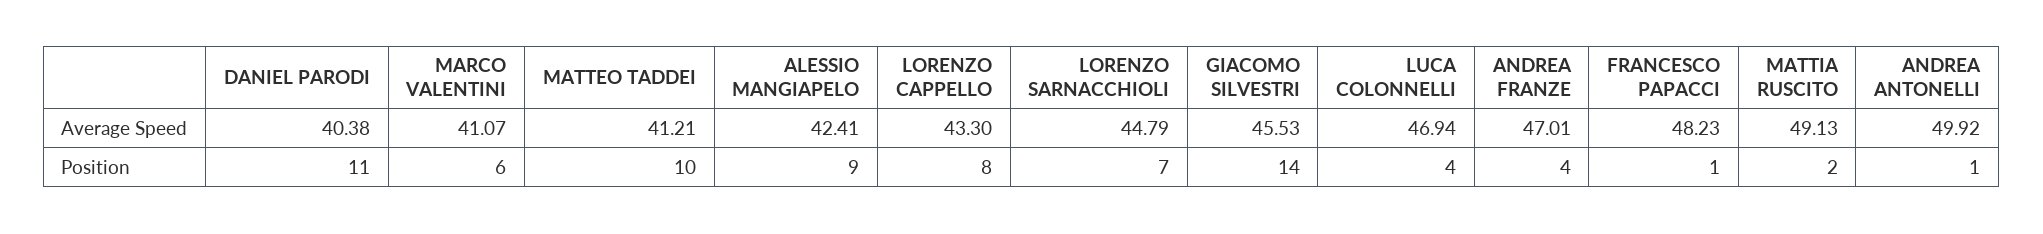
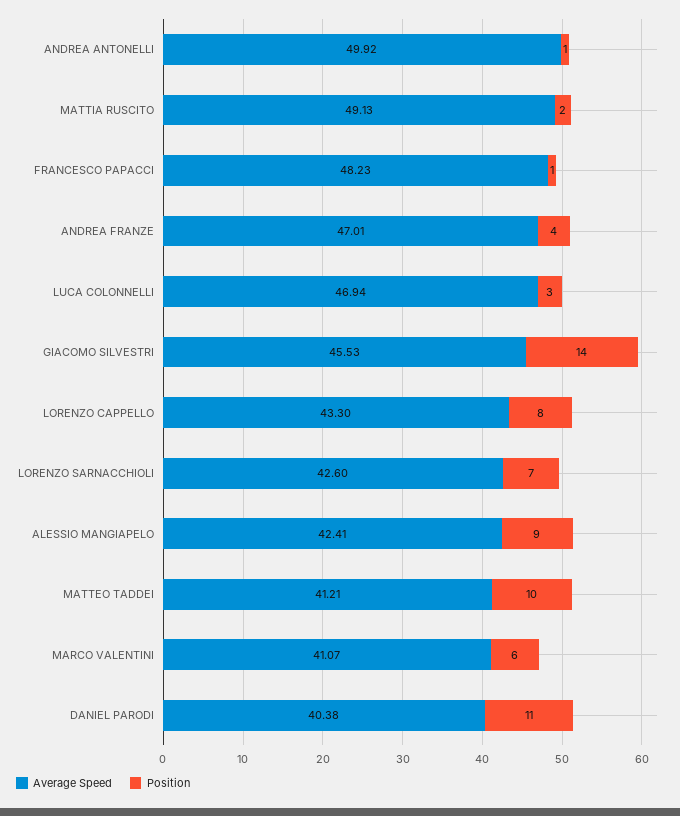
Average Speed, LORENZO SARNACCHIOLI: 44.79 -> 42.6
Position, LUCA COLONNELLI: 4 -> 3

